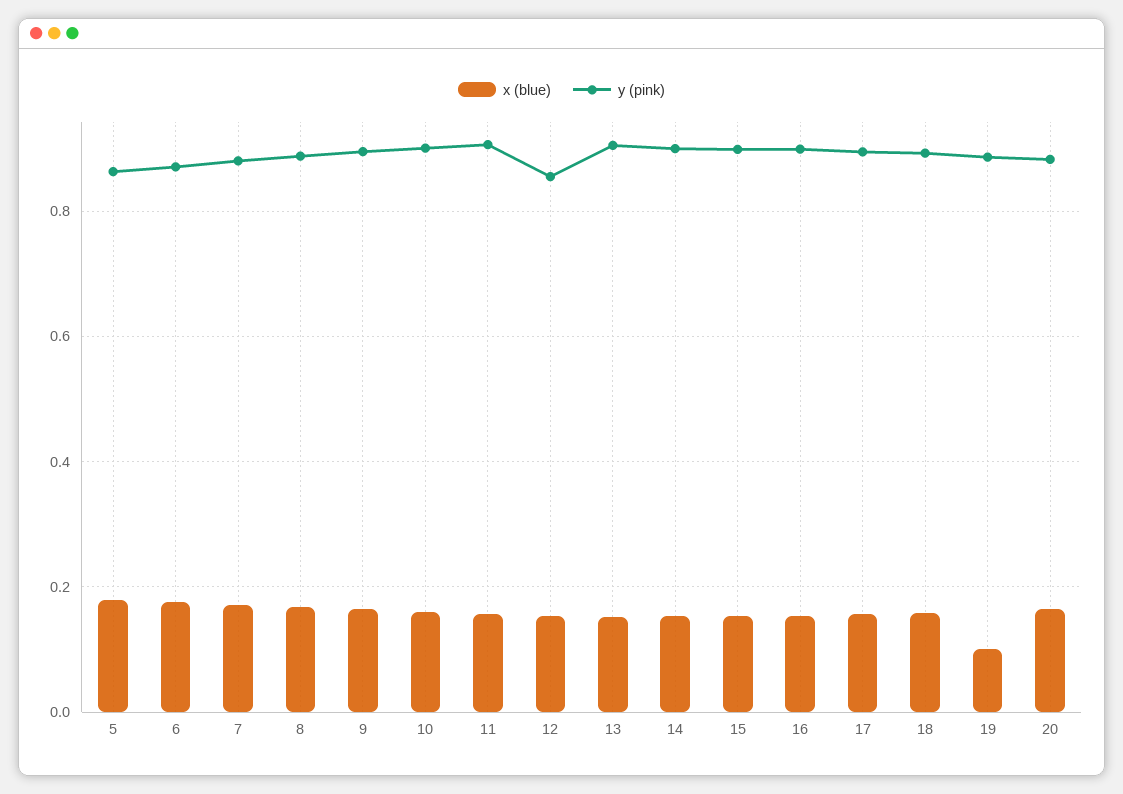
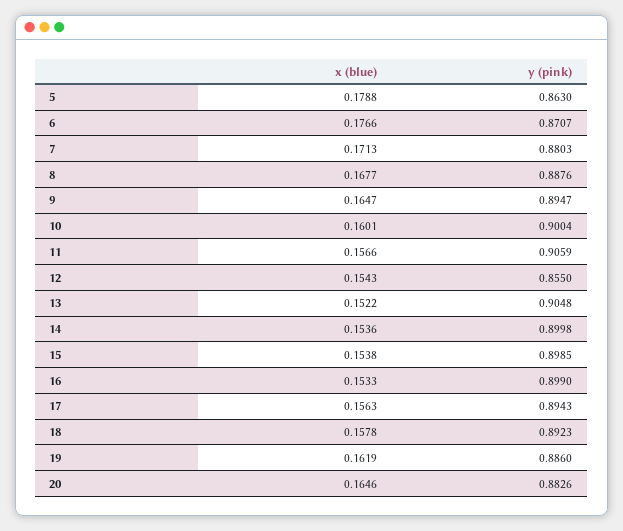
x (blue), 19: 0.1 -> 0.1619

